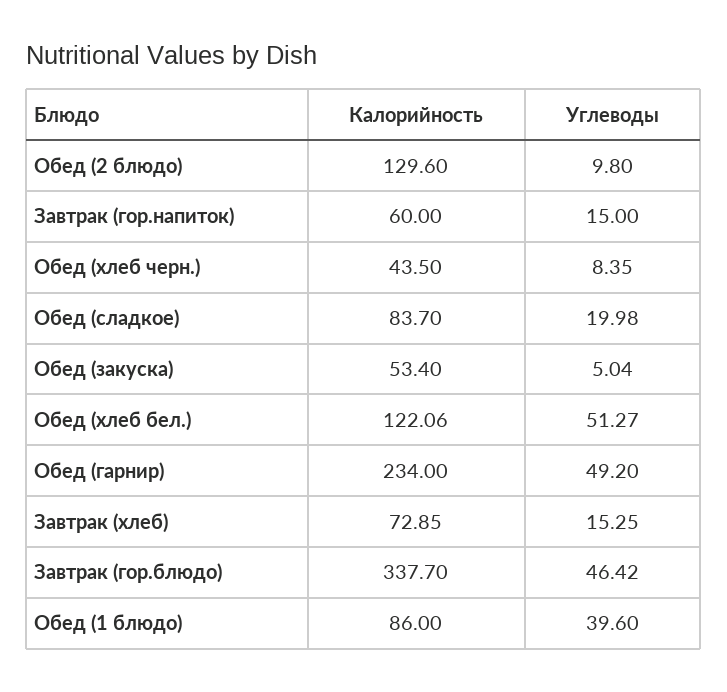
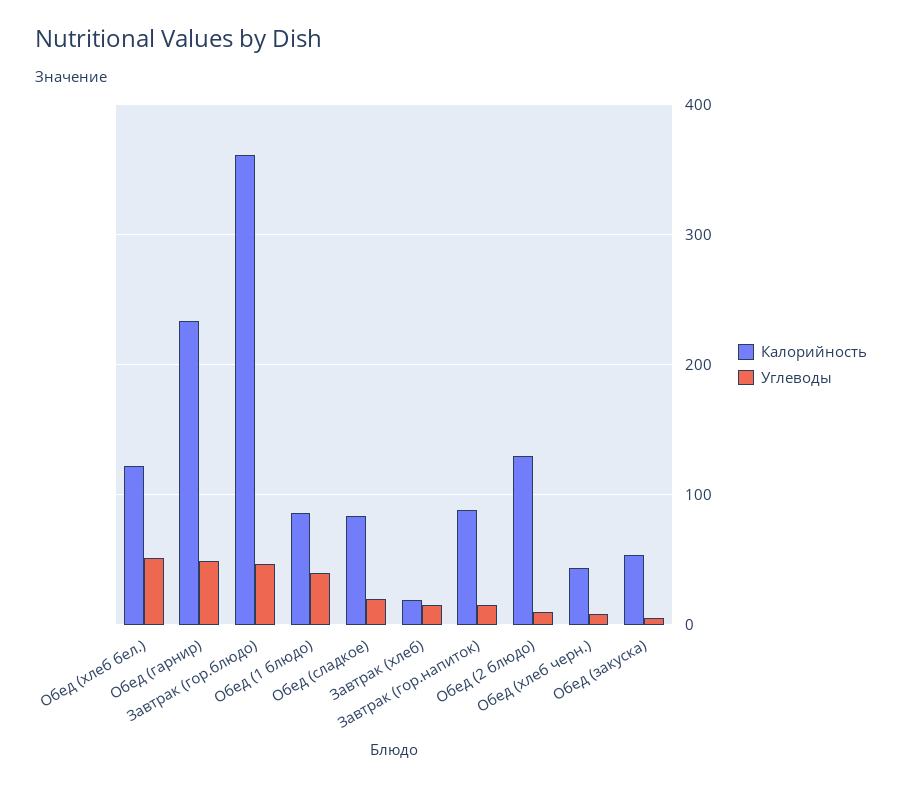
Калорийность, Завтрак (гор.напиток): 60 -> 90
Калорийность, Завтрак (хлеб): 72.85 -> 20
Калорийность, Завтрак (гор.блюдо): 337.7 -> 360

